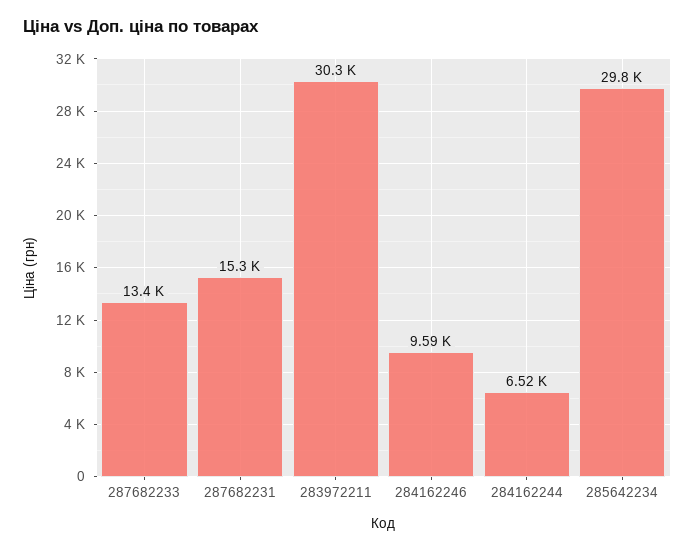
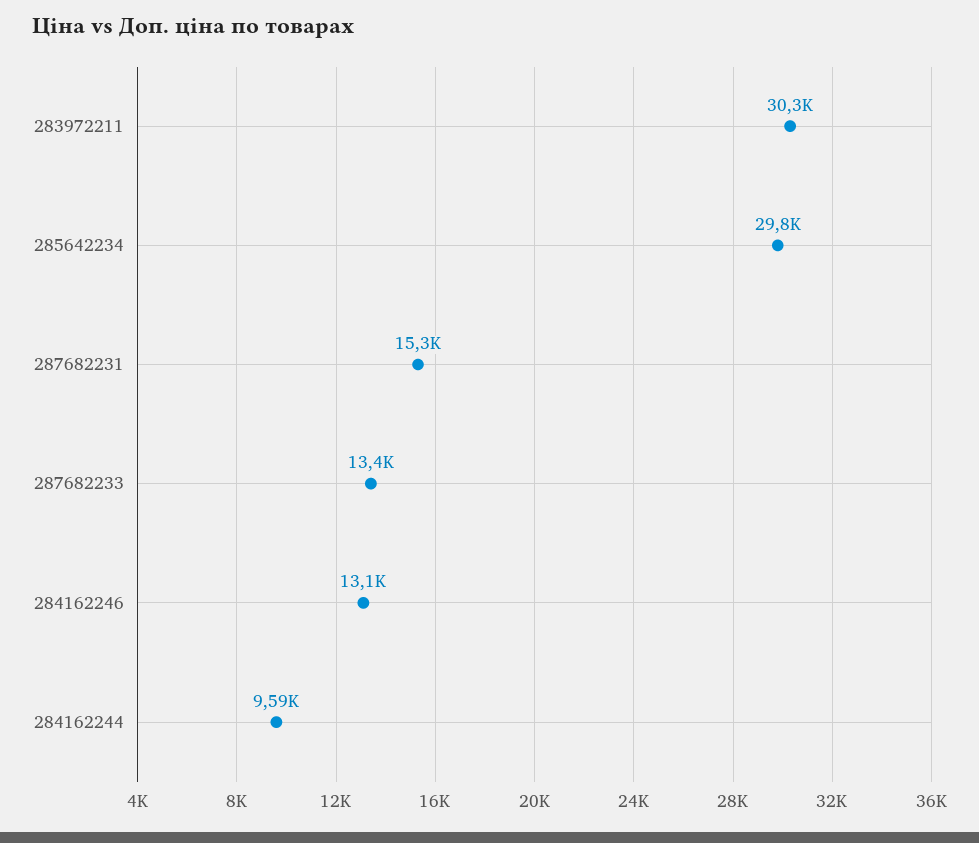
284162246: 9590 -> 13100
284162244: 6520 -> 9590

